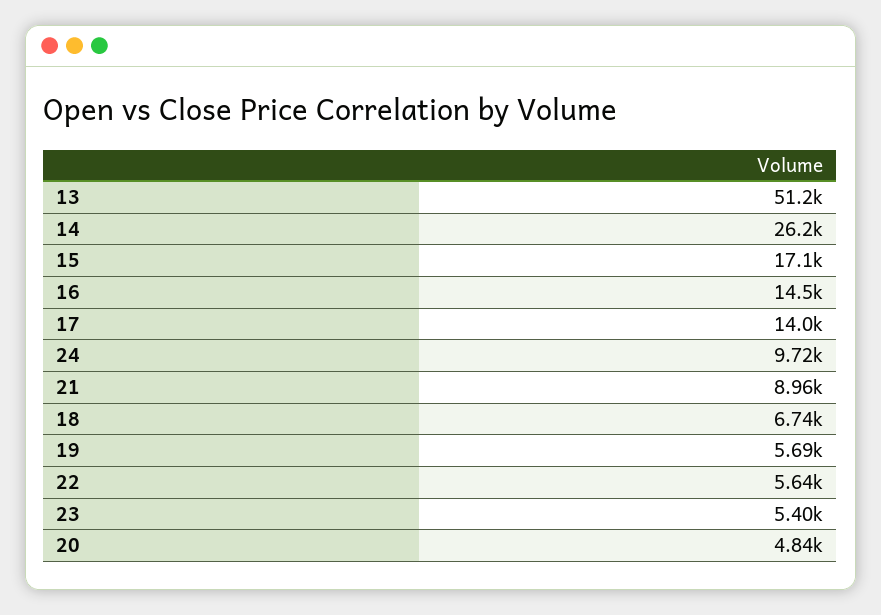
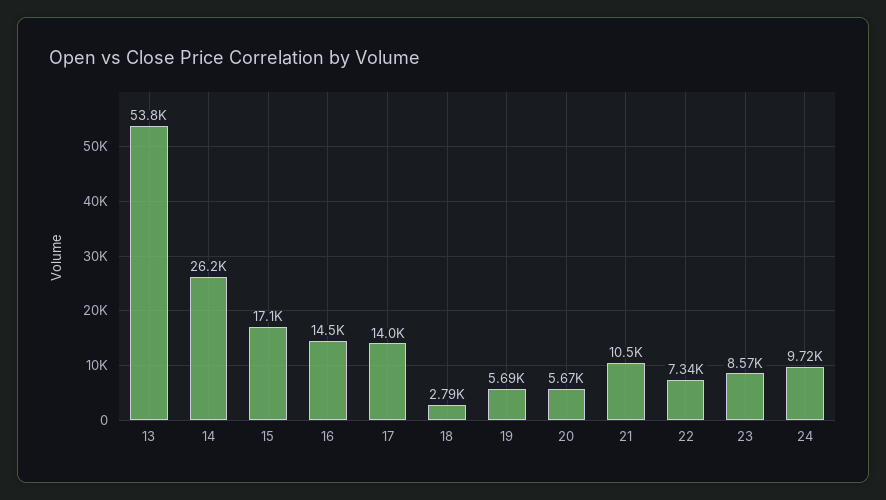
13: 51200 -> 53800
21: 8960 -> 10500
18: 6740 -> 2790
22: 5640 -> 7340
23: 5400 -> 8570
20: 4840 -> 5670

